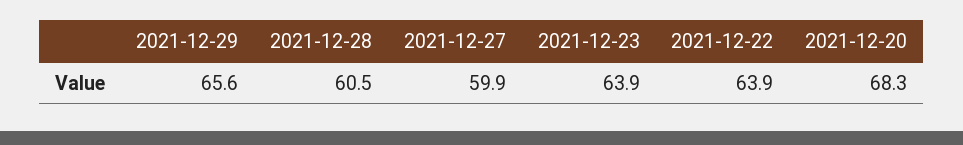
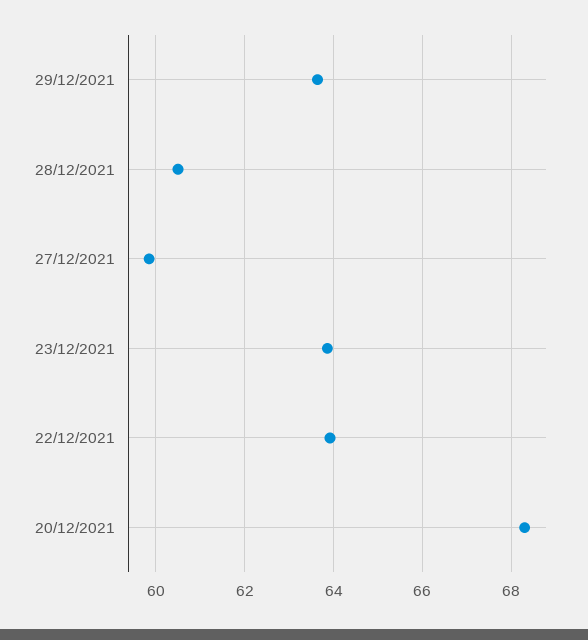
2021-12-29: 65.6 -> 63.6

